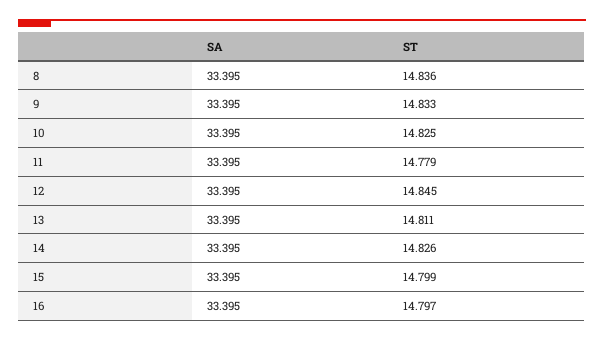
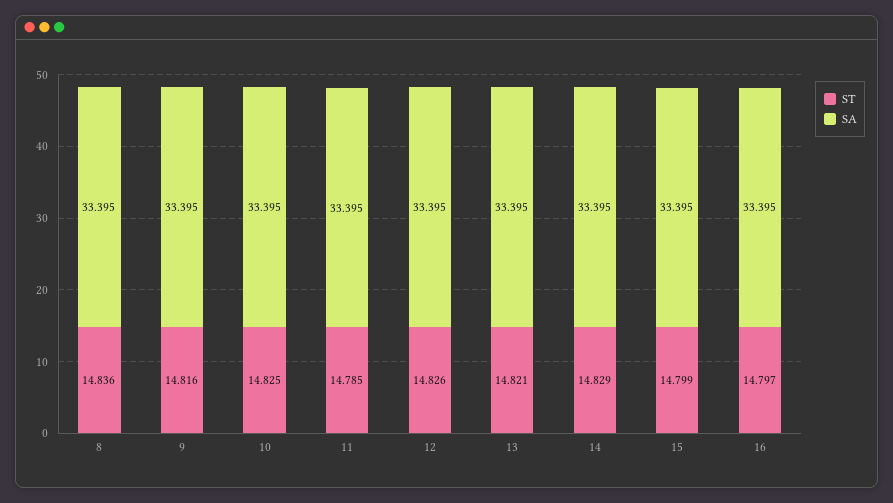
ST, 9: 14.833 -> 14.816
ST, 11: 14.779 -> 14.785
ST, 12: 14.845 -> 14.826
ST, 13: 14.811 -> 14.821
ST, 14: 14.826 -> 14.829

